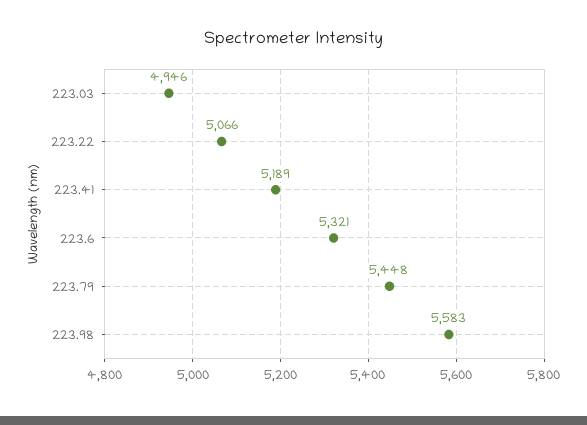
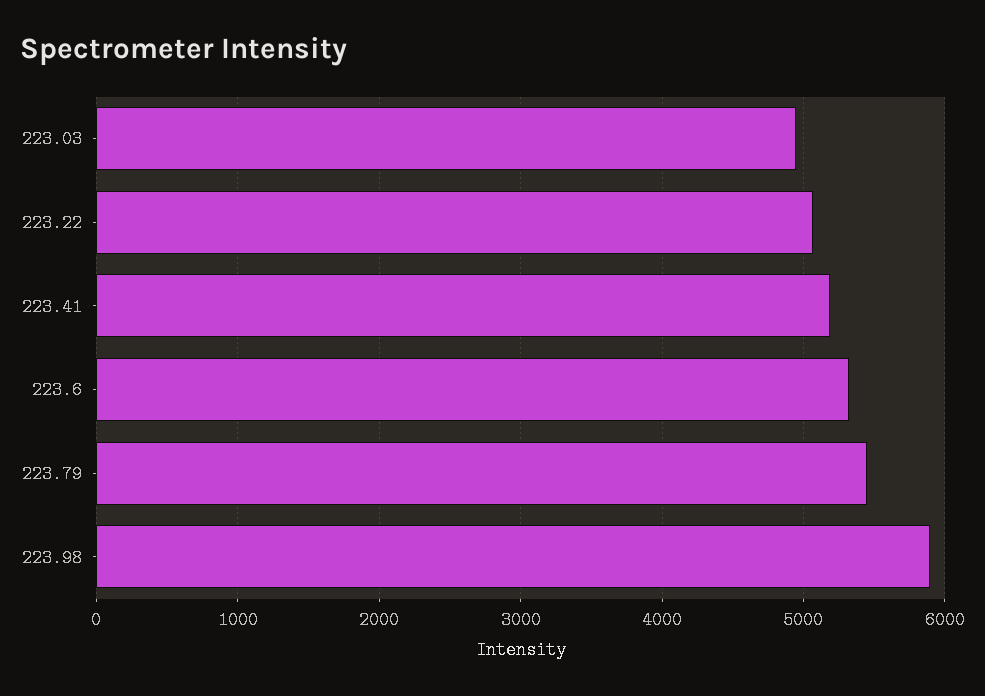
223.98: 5583 -> 5900

